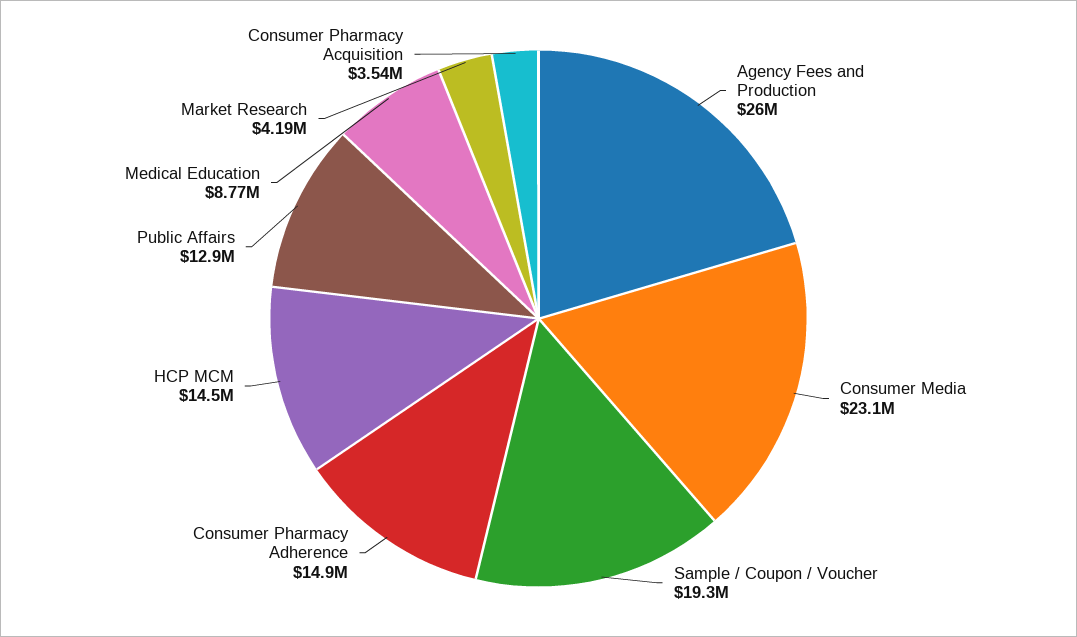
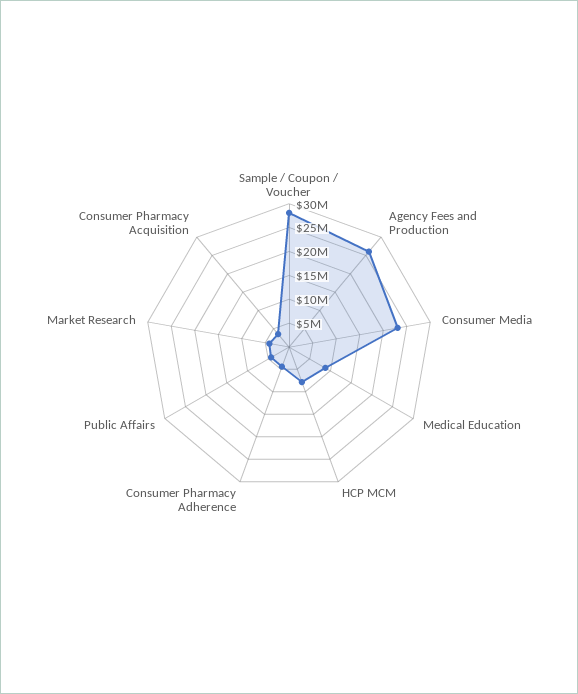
Sample / Coupon / Voucher: 19300000 -> 27500000
Consumer Pharmacy Adherence: 14900000 -> 5000000
HCP MCM: 14500000 -> 7500000
Public Affairs: 12900000 -> 5000000

